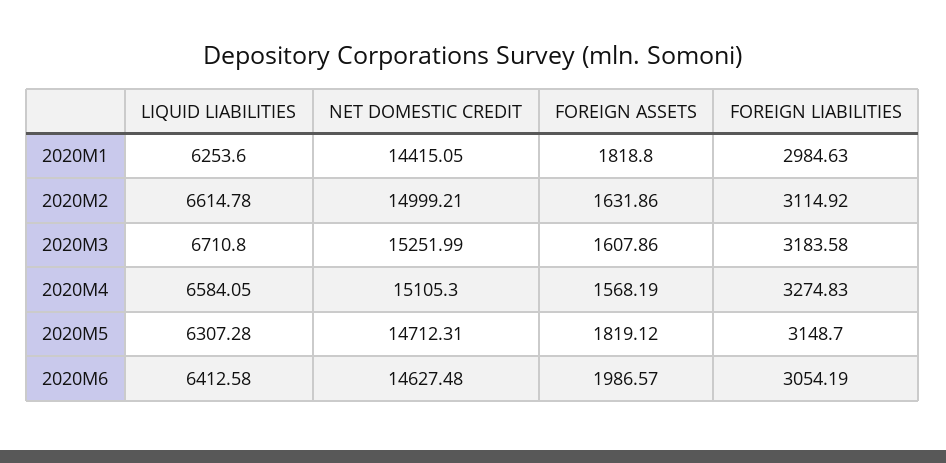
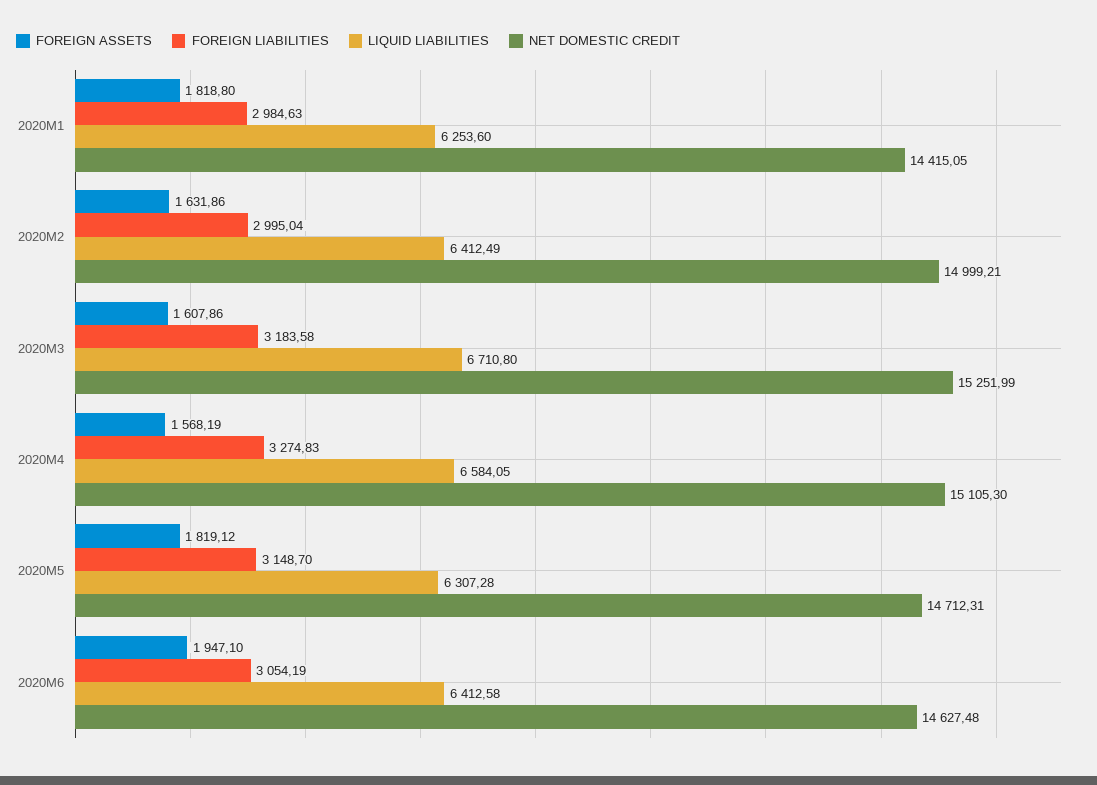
LIQUID LIABILITIES, 2020M2: 6614.78 -> 6412.49
FOREIGN LIABILITIES, 2020M2: 3114.92 -> 2995.04
FOREIGN ASSETS, 2020M6: 1986.57 -> 1947.1

